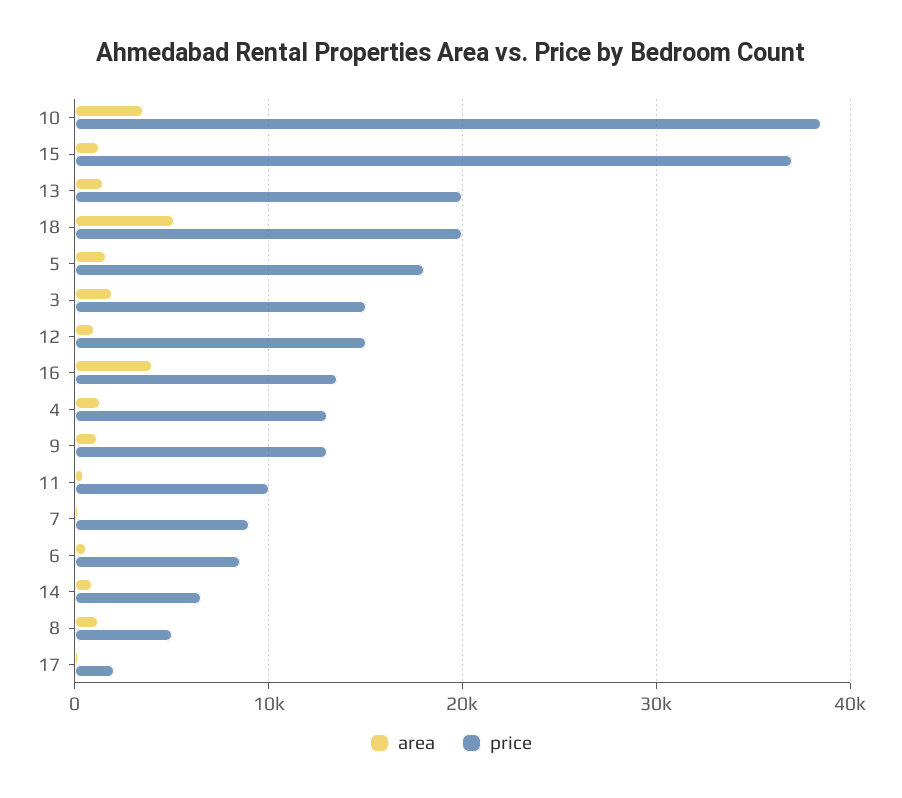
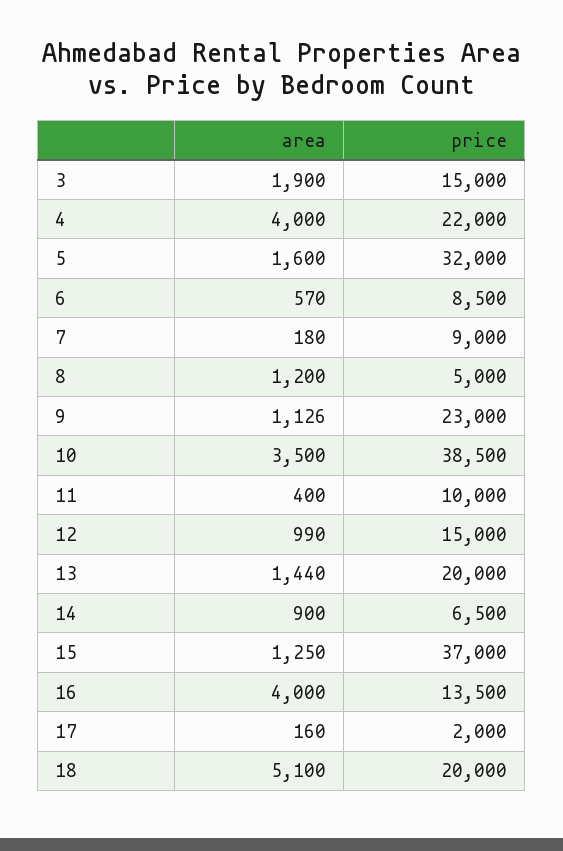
price, 5: 18000 -> 32000
area, 4: 1000 -> 4000
price, 4: 13000 -> 22000
price, 9: 13000 -> 23000

